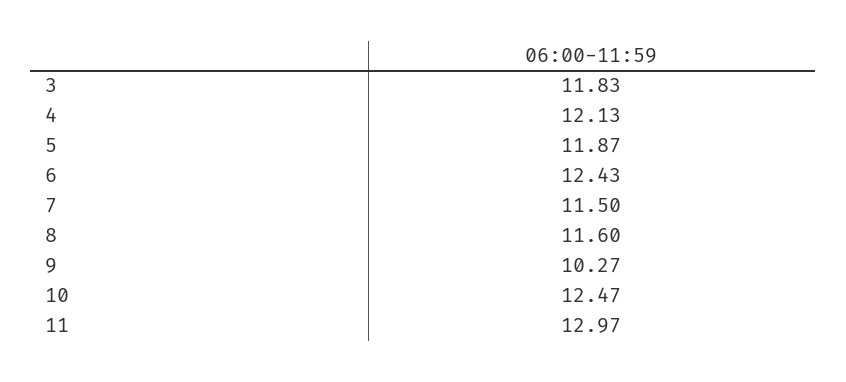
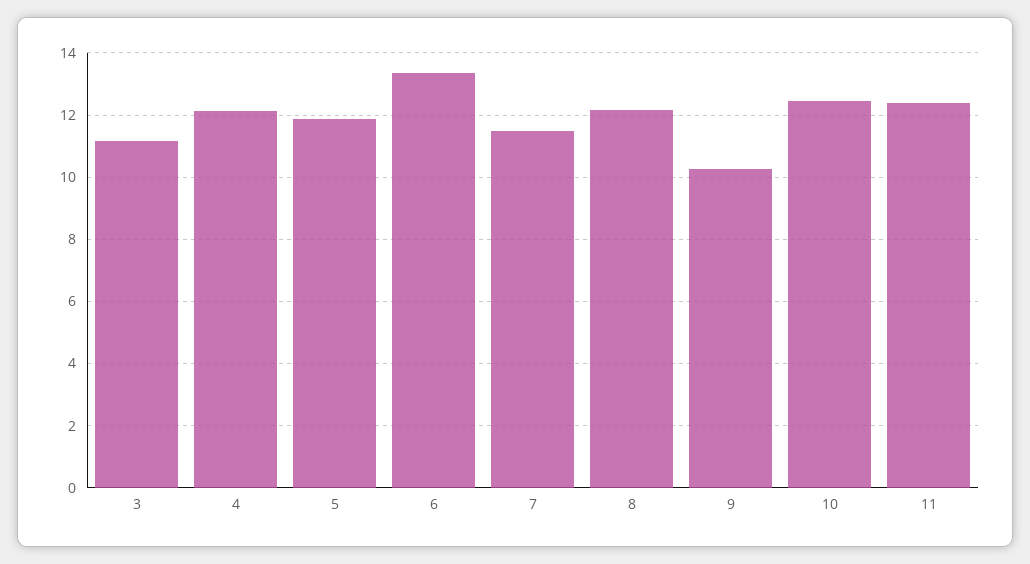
3: 11.83 -> 11.2
6: 12.43 -> 13.4
8: 11.6 -> 12.2
11: 12.97 -> 12.4

